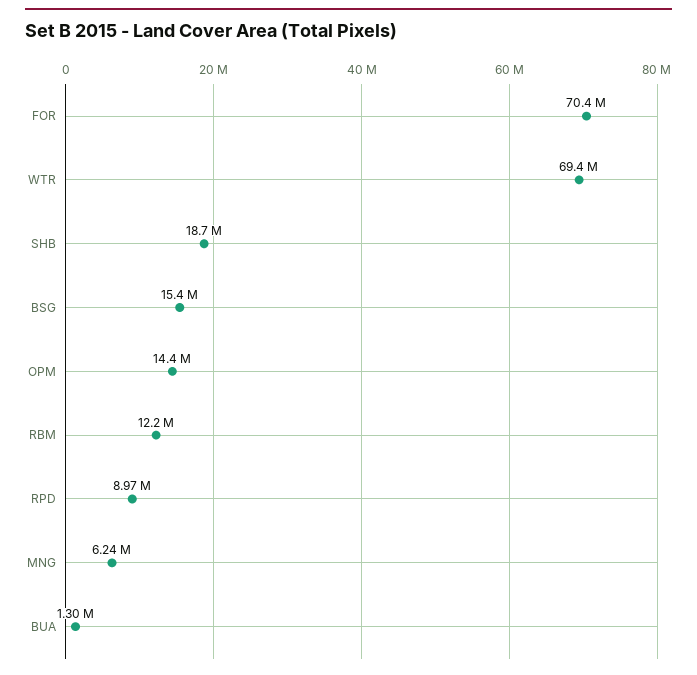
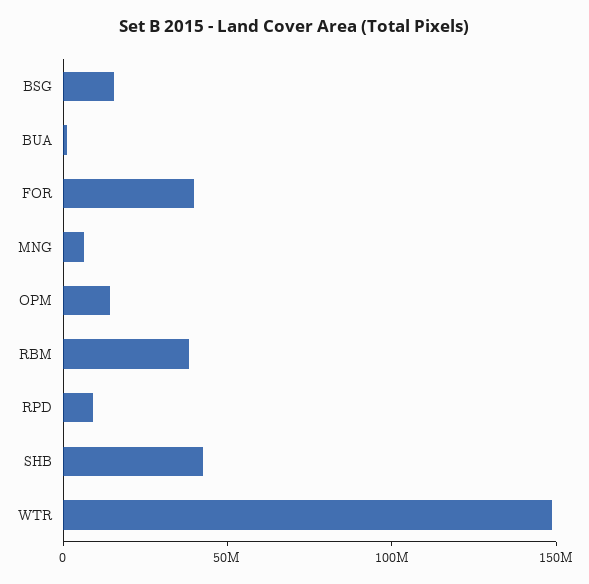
FOR: 70400000 -> 40000000
WTR: 69400000 -> 150000000
SHB: 18700000 -> 40000000
RBM: 12200000 -> 40000000

